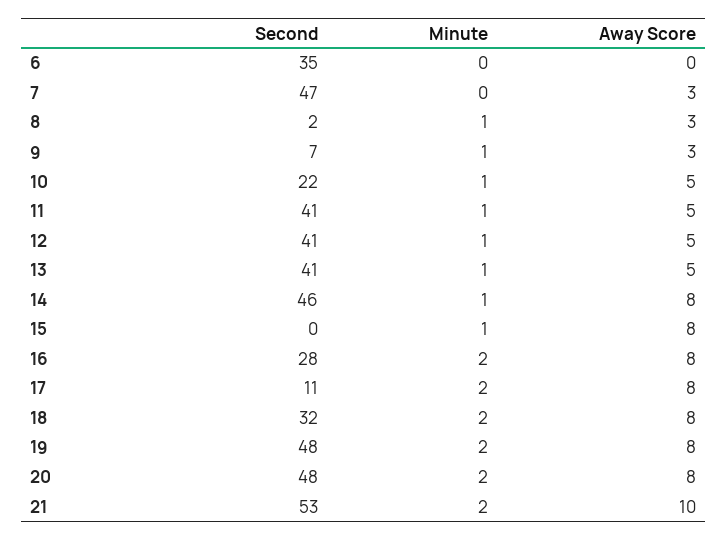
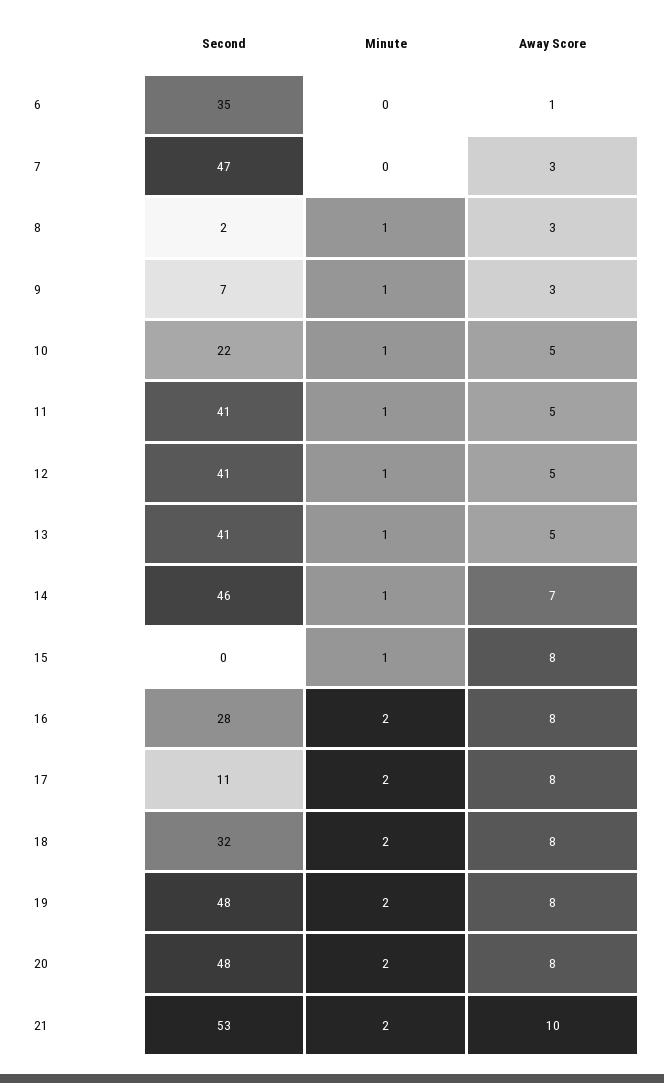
Away Score, 6: 0 -> 1
Away Score, 14: 8 -> 7

